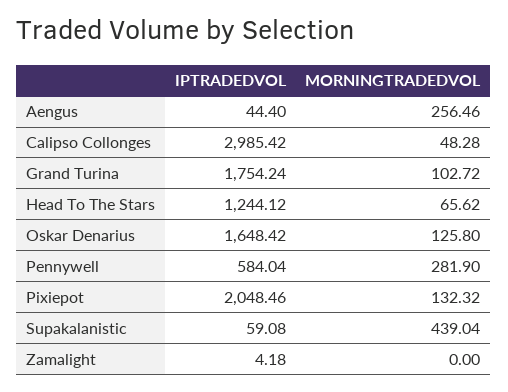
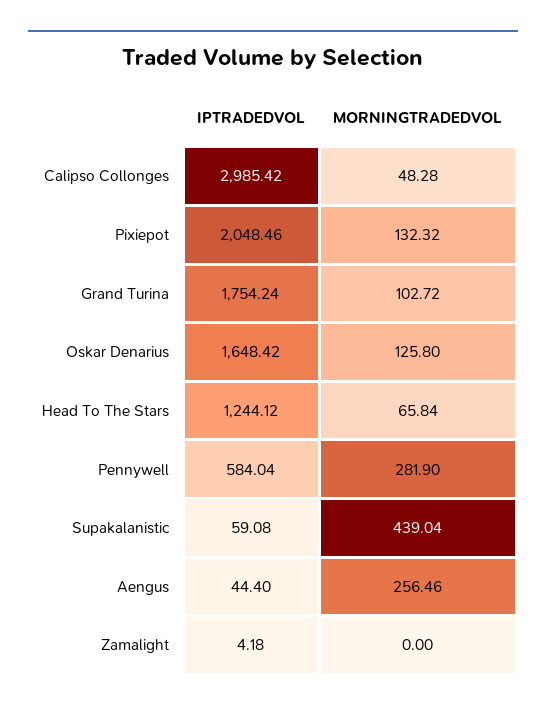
MORNINGTRADEDVOL, Head To The Stars: 65.62 -> 65.84

